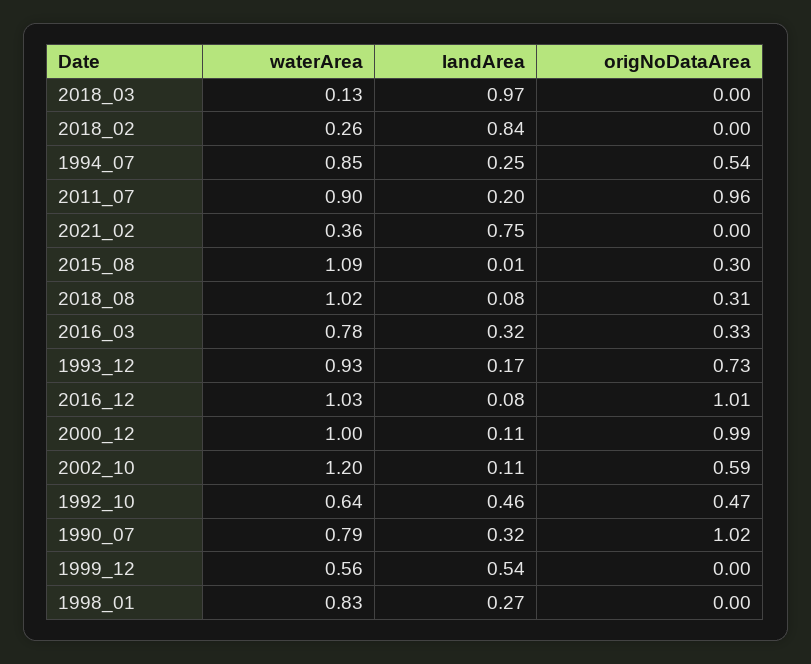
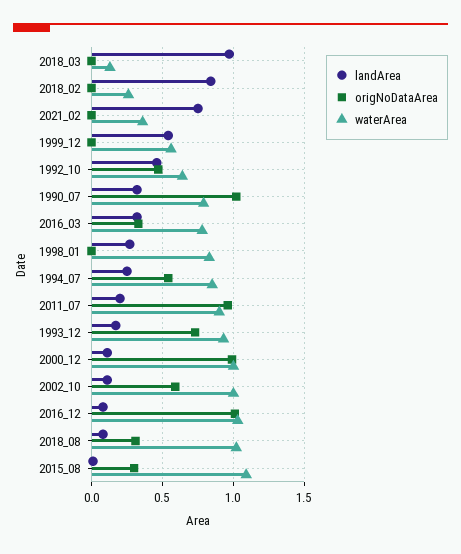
waterArea, 2002_10: 1.2 -> 1

